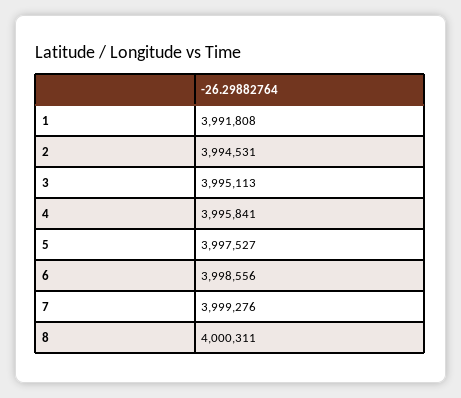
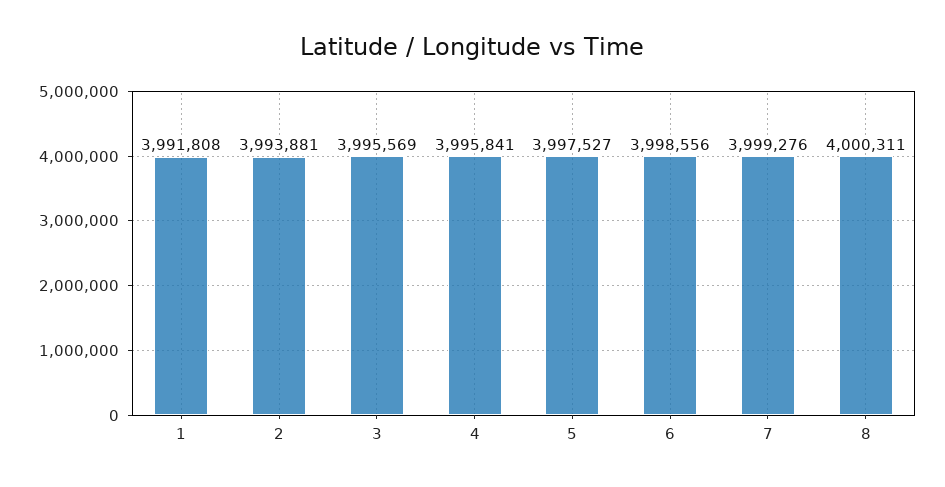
2: 3994531 -> 3993881
3: 3995113 -> 3995569

